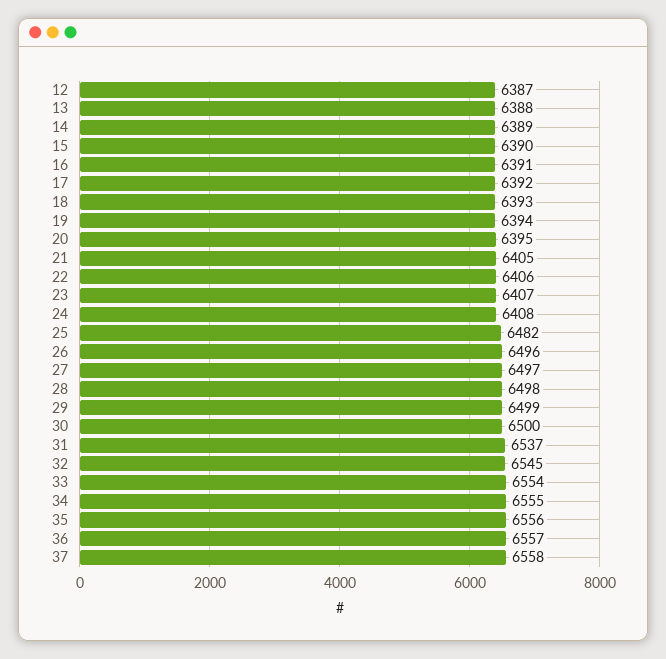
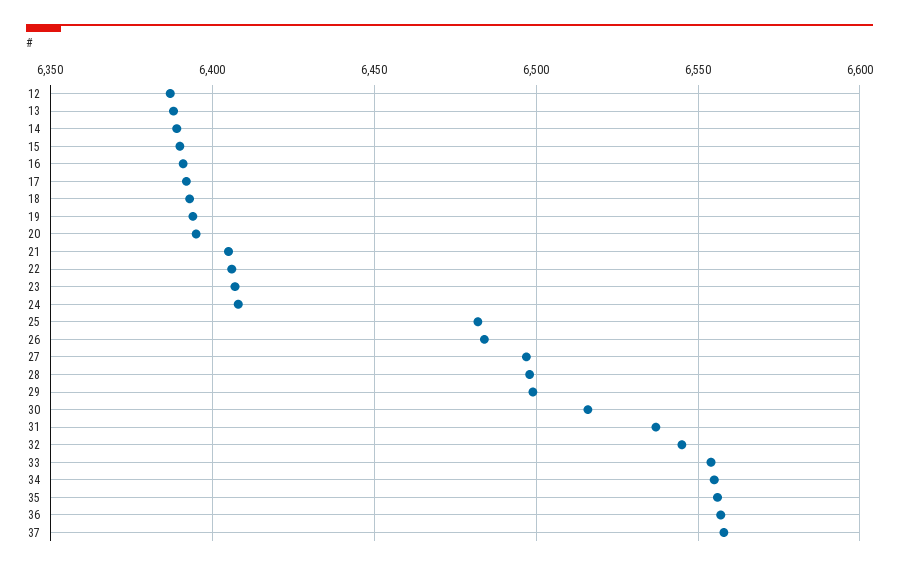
26: 6496 -> 6485
30: 6500 -> 6515

